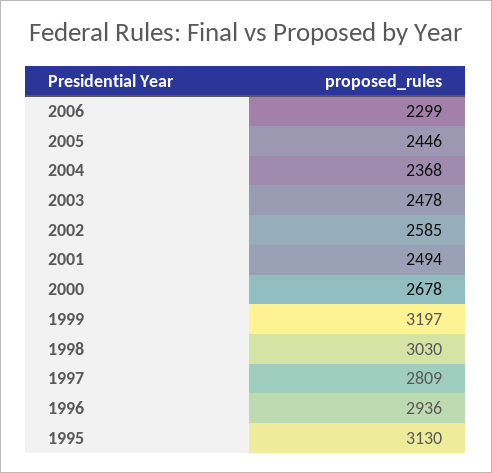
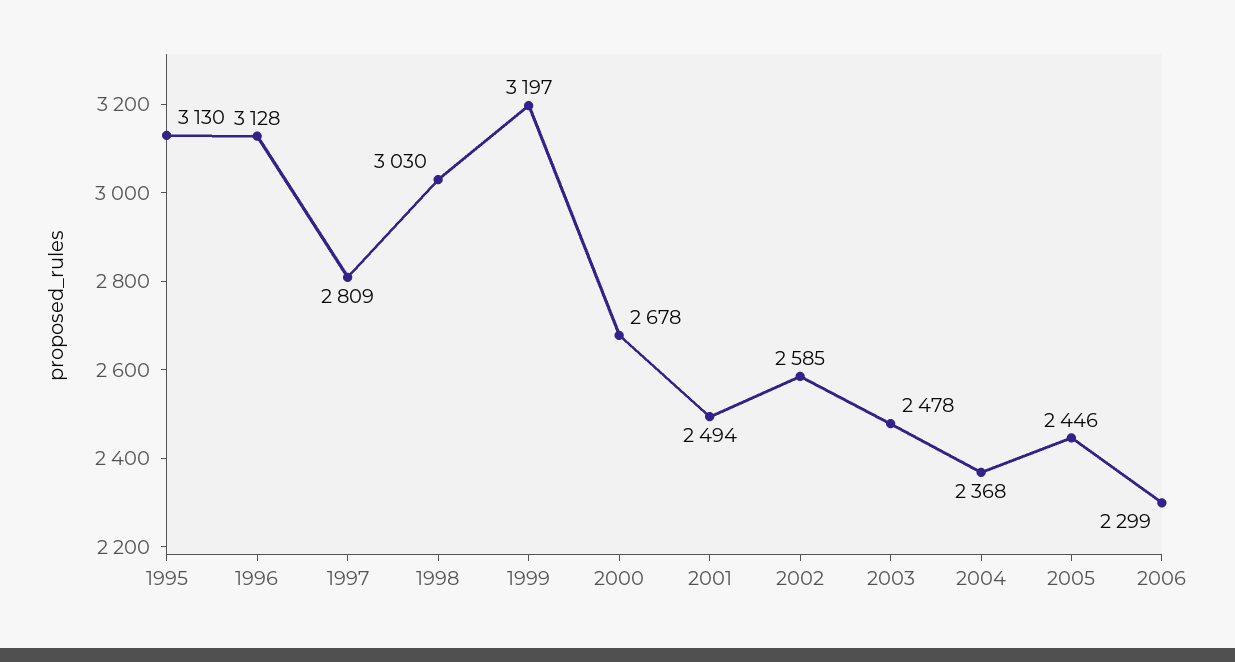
1996: 2936 -> 3128

